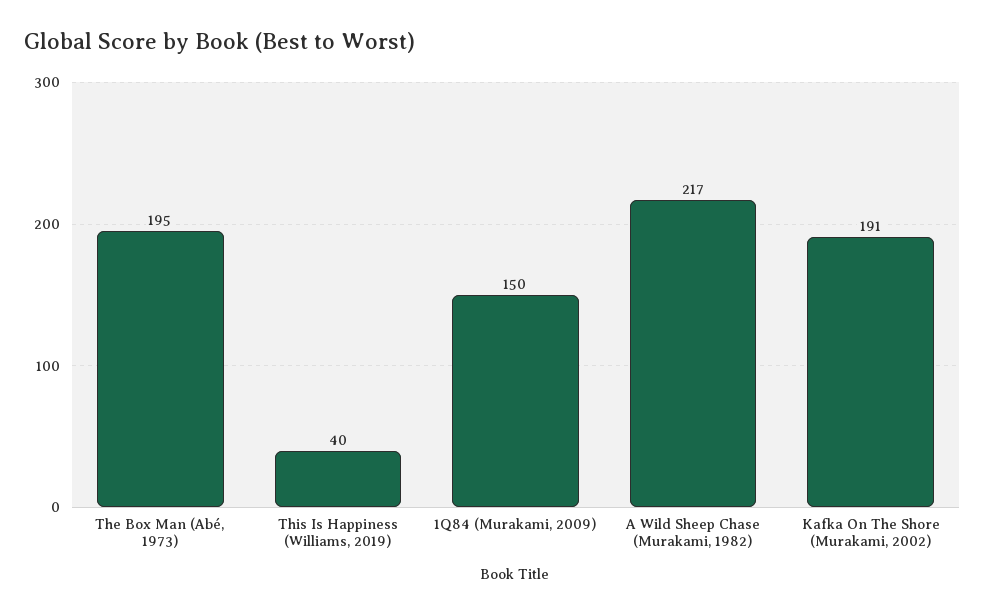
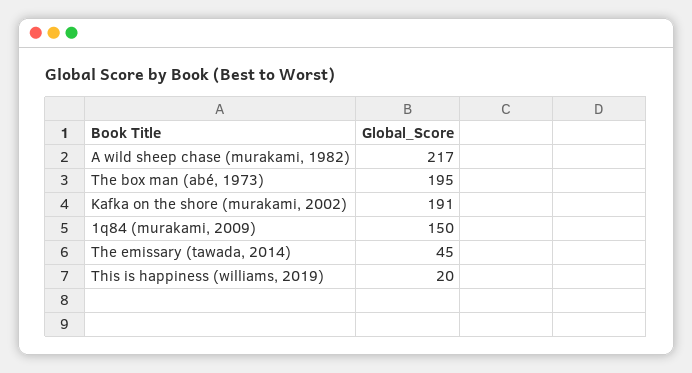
This Is Happiness (Williams, 2019): 40 -> 20
The emissary (tawada, 2014): none -> 45

